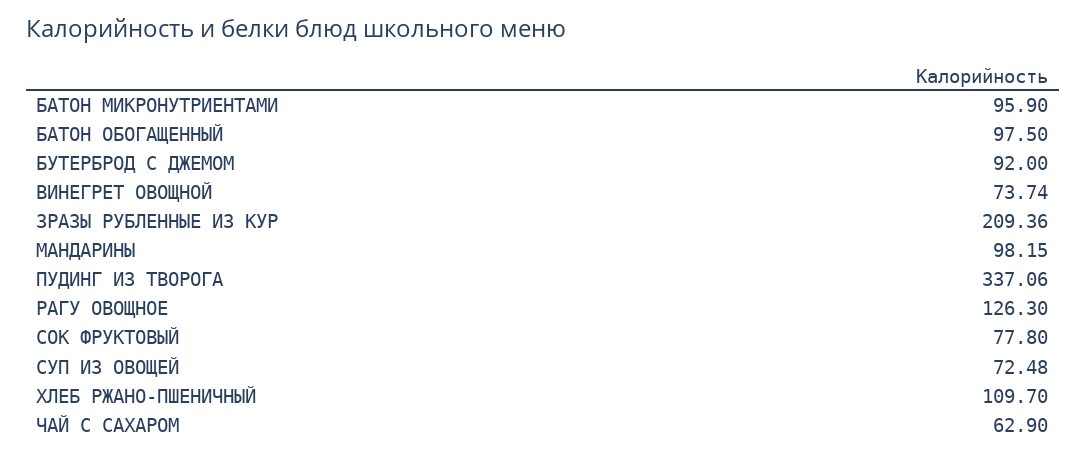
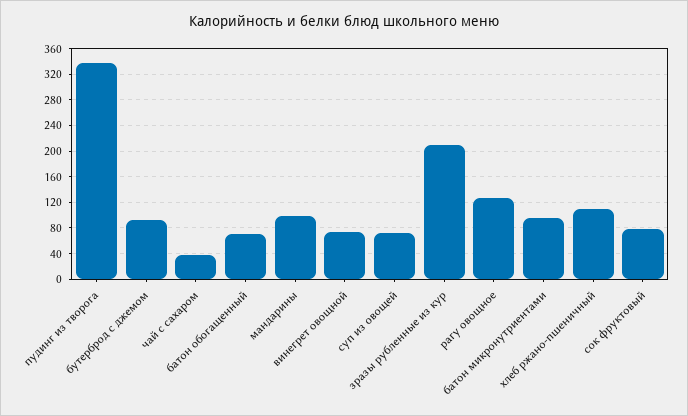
БАТОН ОБОГАЩЕННЫЙ: 97.5 -> 70
ЧАЙ С САХАРОМ: 62.9 -> 40

